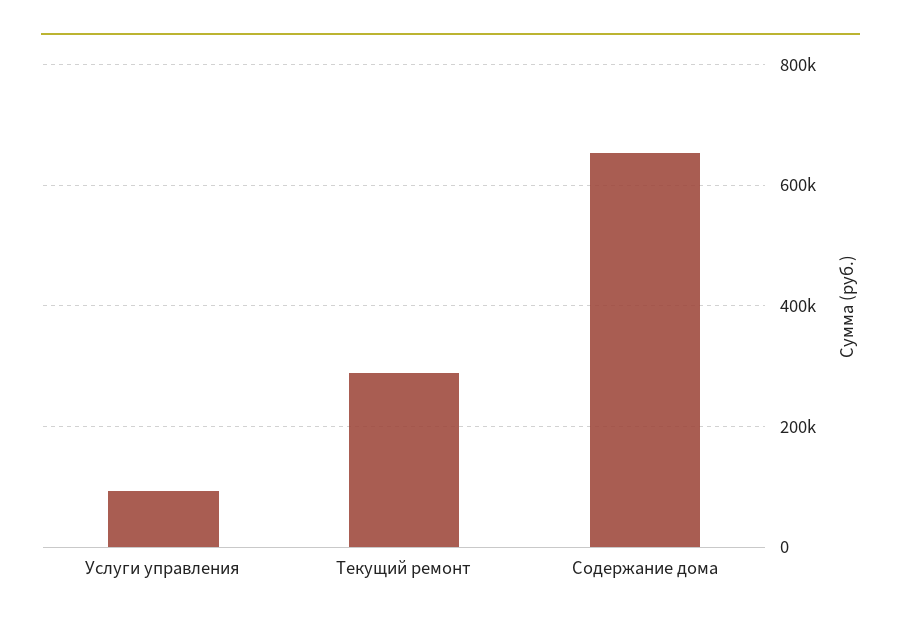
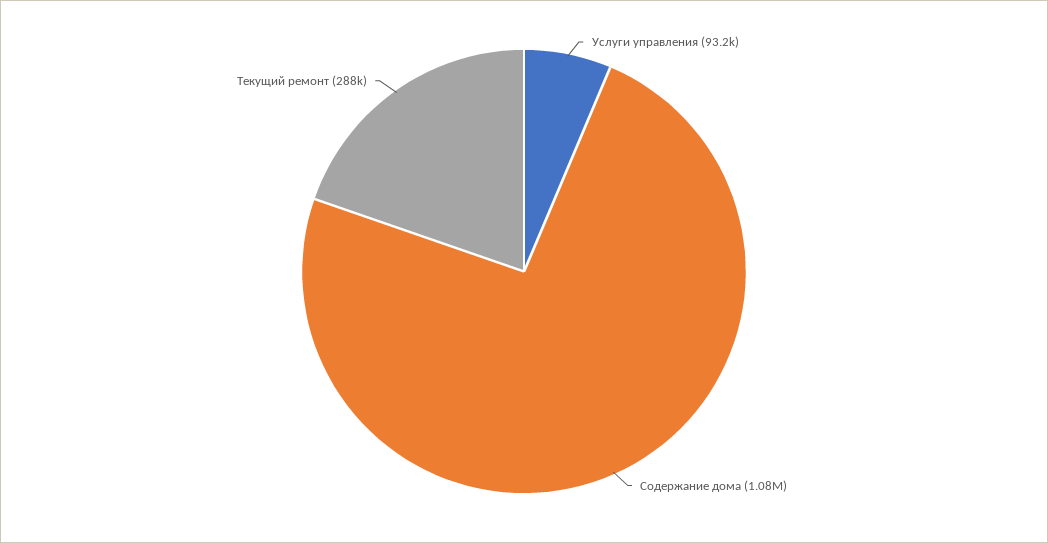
Содержание дома: 660000 -> 1080000

